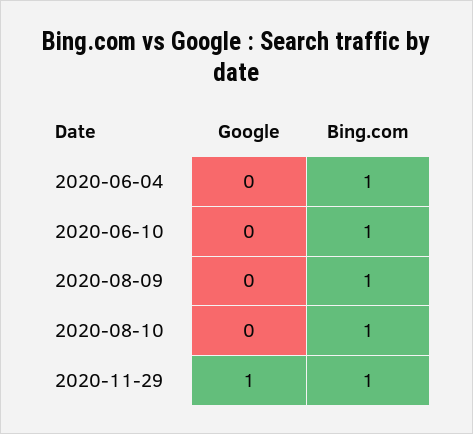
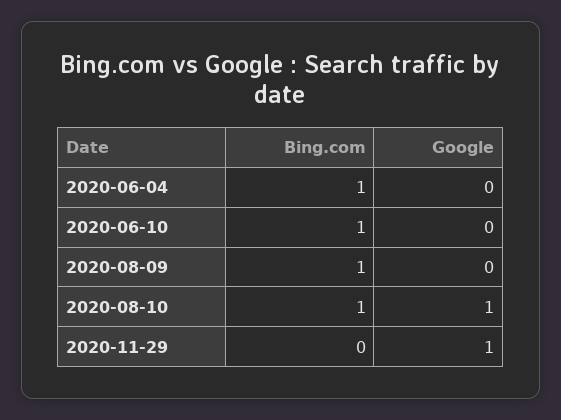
Google, 2020-08-10: 0 -> 1
Bing.com, 2020-11-29: 1 -> 0

